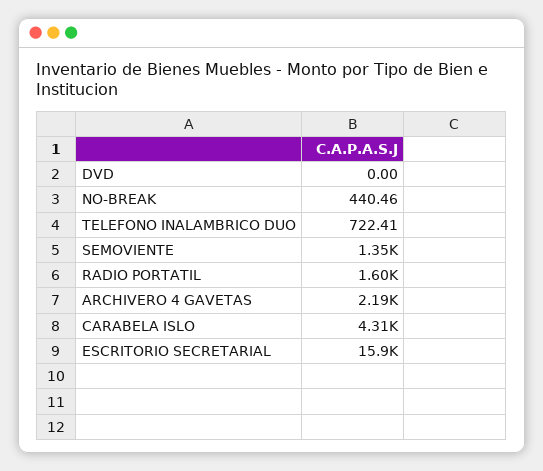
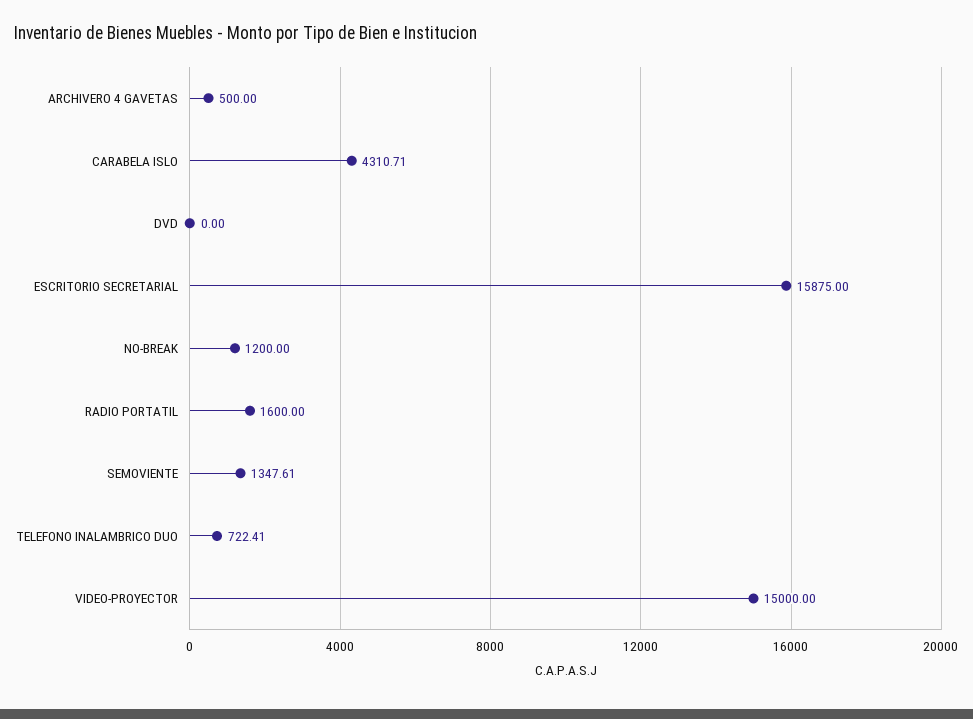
NO-BREAK: 440.46 -> 1200
ARCHIVERO 4 GAVETAS: 2190 -> 500
VIDEO-PROYECTOR: none -> 15000

